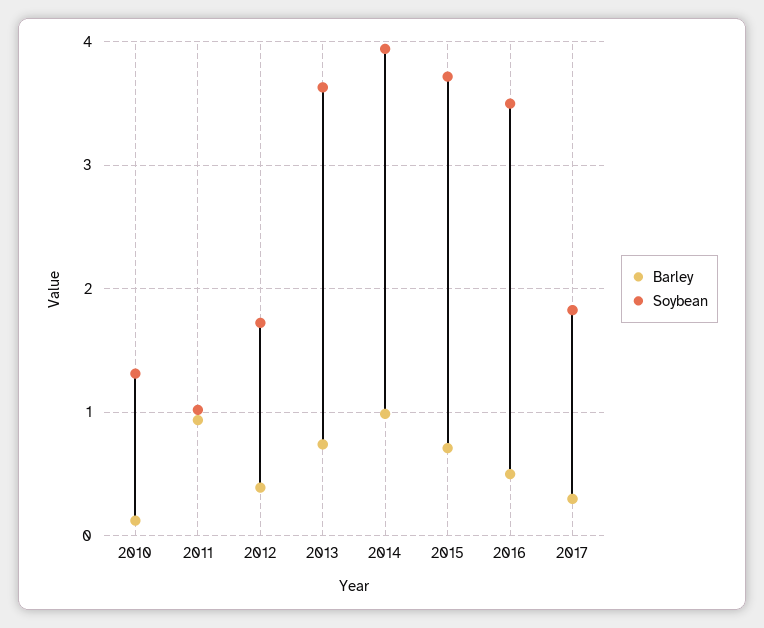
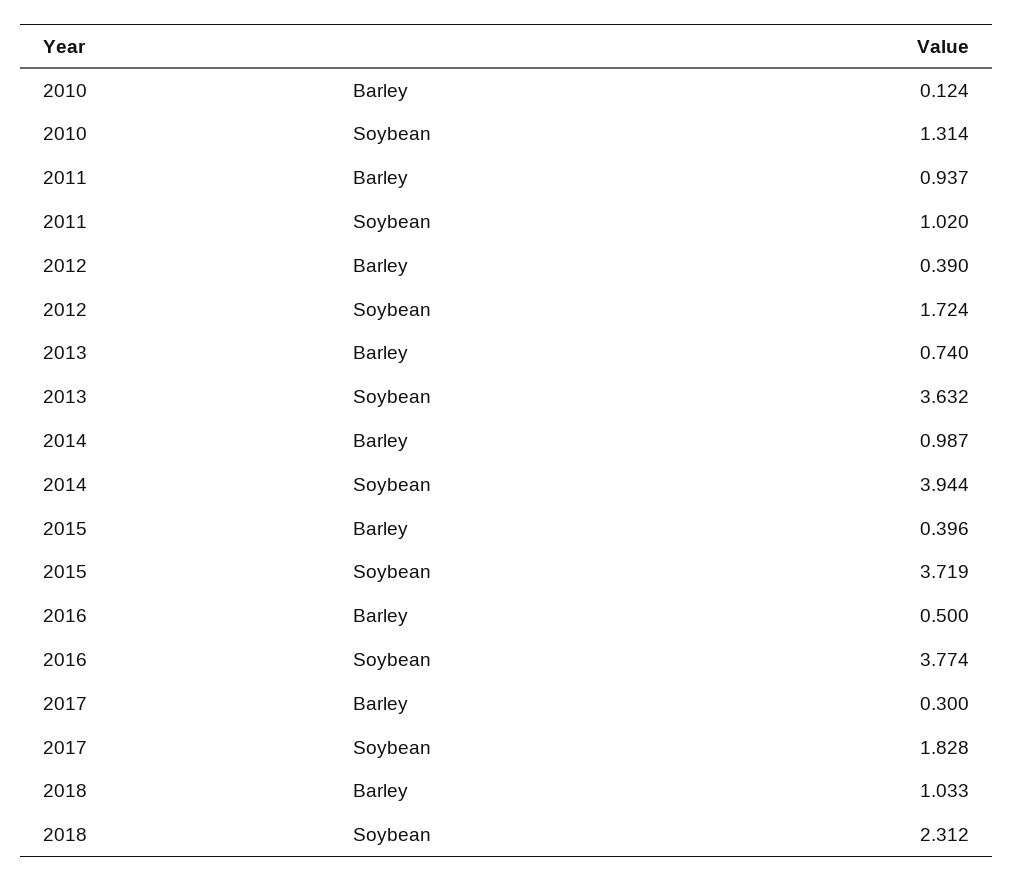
Barley, 2015: 0.7 -> 0.396
Soybean, 2016: 3.5 -> 3.774
Barley, 2018: none -> 1.033
Soybean, 2018: none -> 2.312

